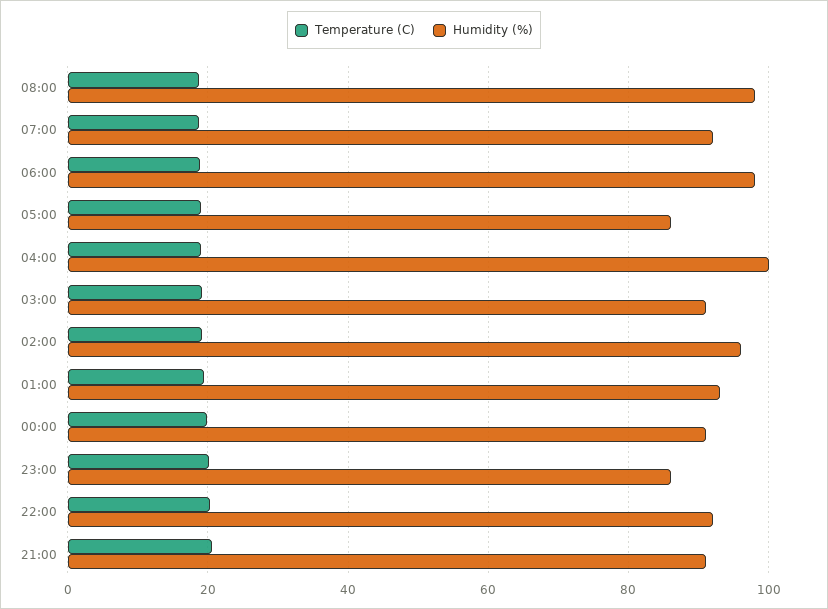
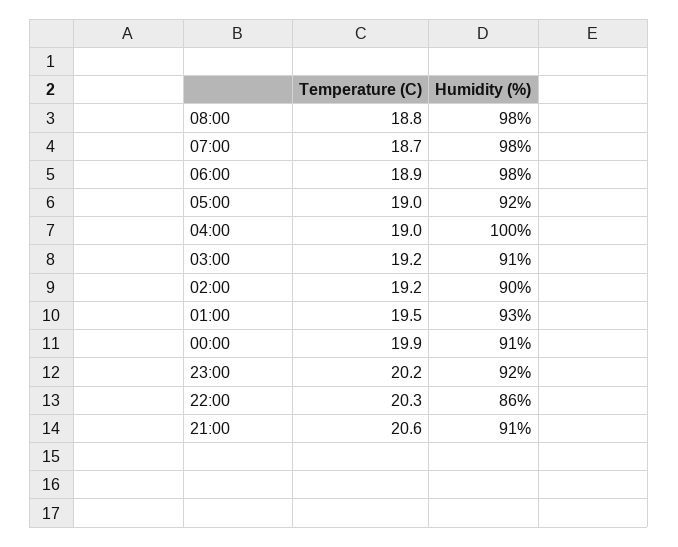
Humidity (%), 07:00: 92 -> 98
Humidity (%), 05:00: 86 -> 92
Humidity (%), 02:00: 96 -> 90
Humidity (%), 23:00: 86 -> 92
Humidity (%), 22:00: 92 -> 86

